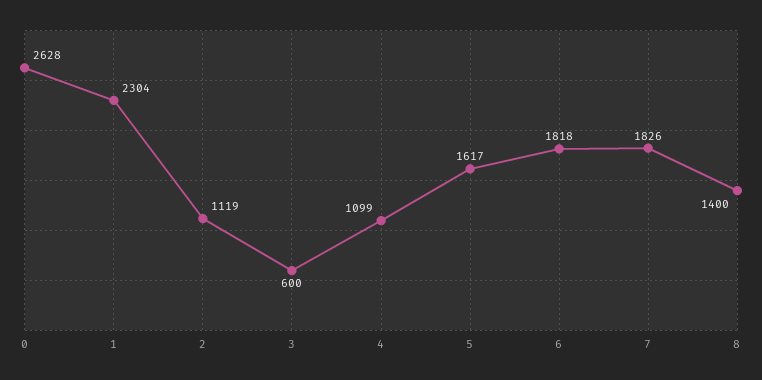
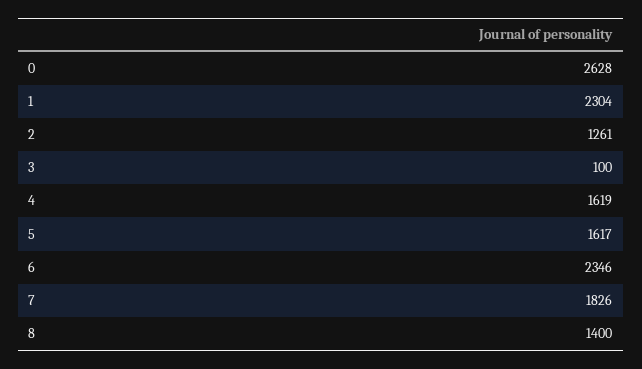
2: 1119 -> 1261
3: 600 -> 100
4: 1099 -> 1619
6: 1818 -> 2346

